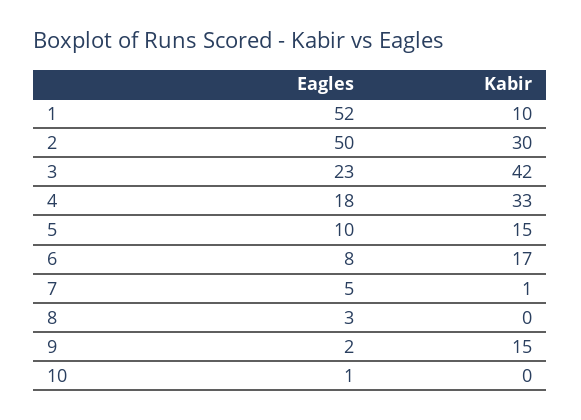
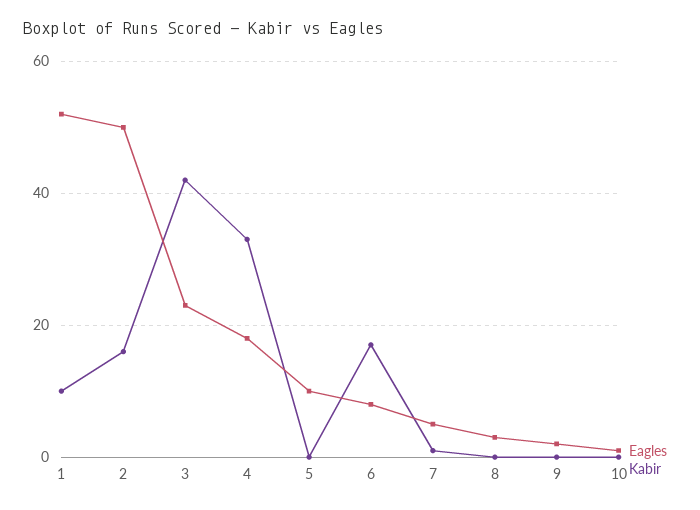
Kabir, 2: 30 -> 15
Kabir, 5: 15 -> 0
Kabir, 9: 15 -> 0

